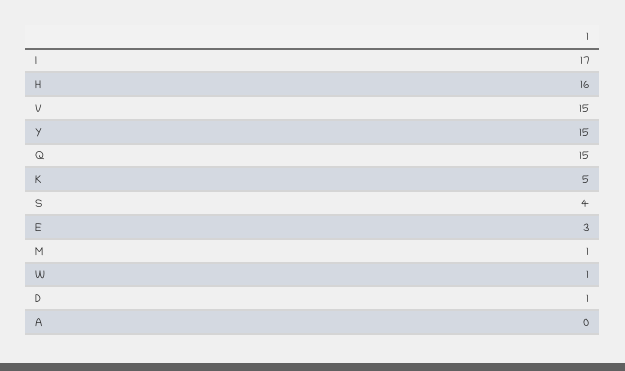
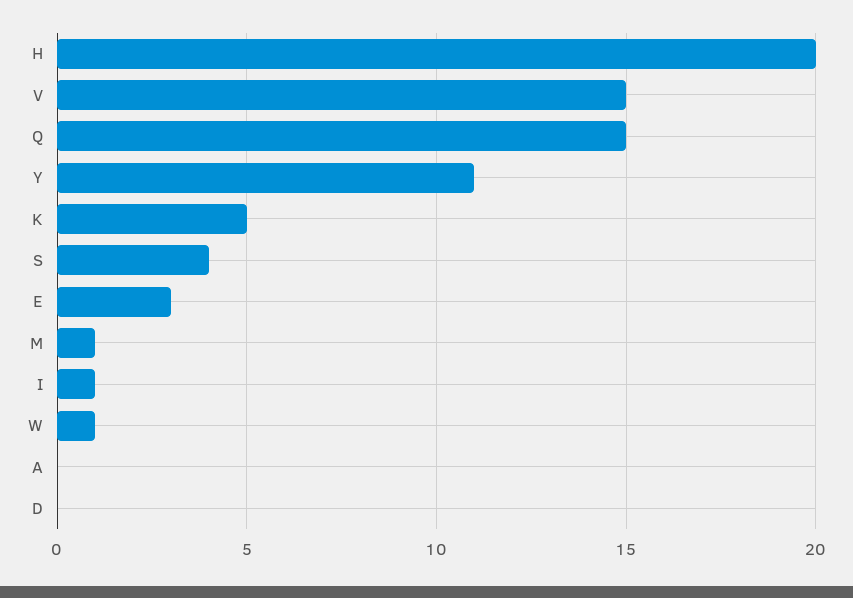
I: 17 -> 1
H: 16 -> 20
Y: 15 -> 11
D: 1 -> 0

